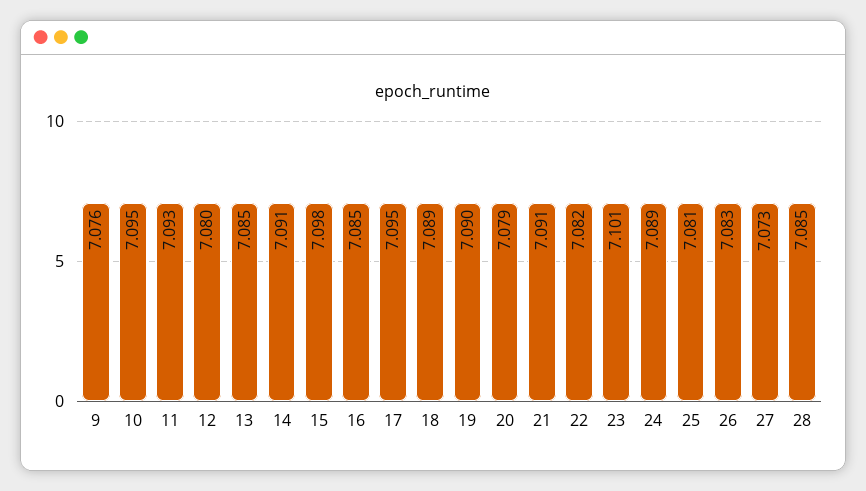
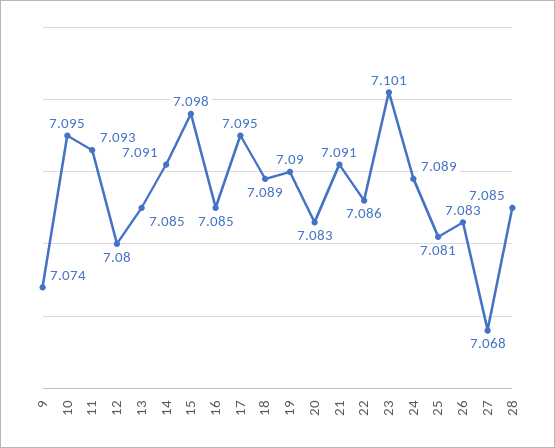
9: 7.076 -> 7.074
20: 7.079 -> 7.083
22: 7.082 -> 7.086
27: 7.073 -> 7.068

